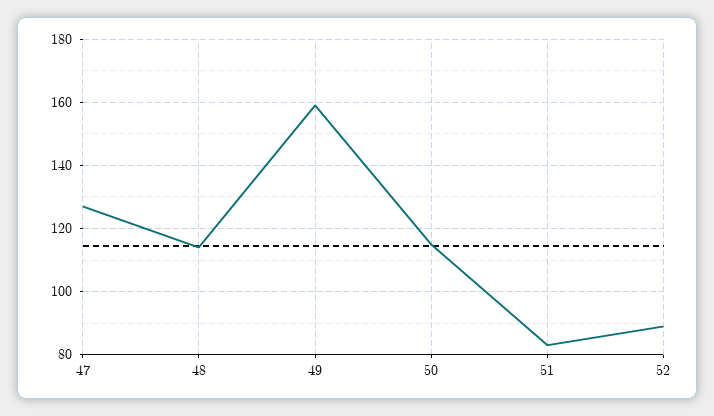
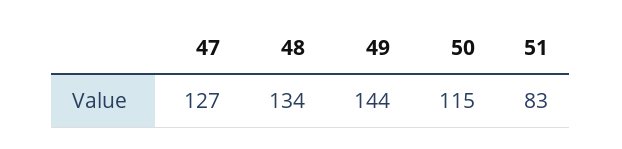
48: 115 -> 134
49: 160 -> 144
52: 90 -> none

